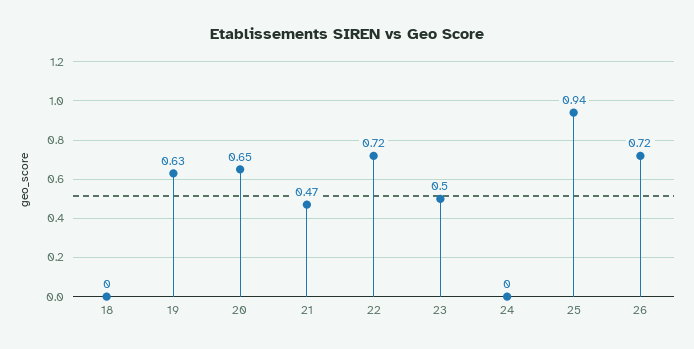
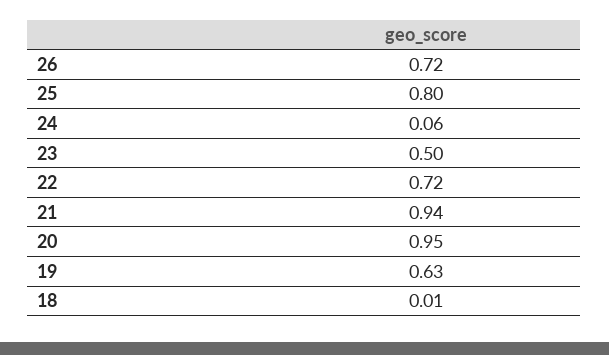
18: 0 -> 0.01
20: 0.65 -> 0.95
21: 0.47 -> 0.94
24: 0 -> 0.06
25: 0.94 -> 0.8

